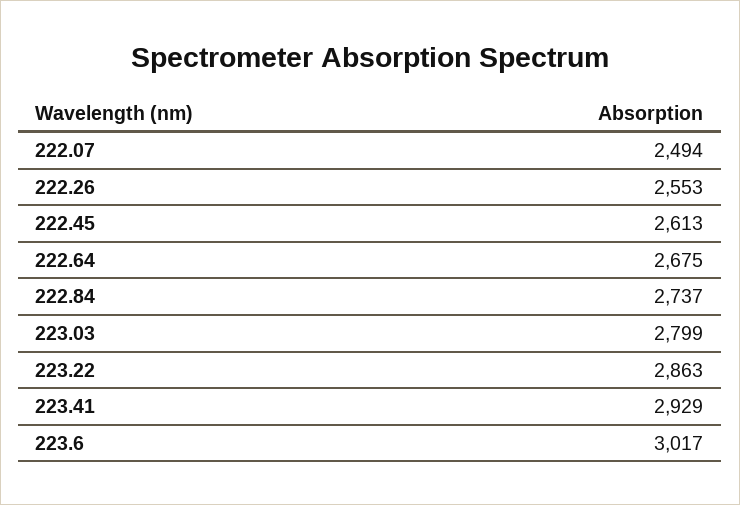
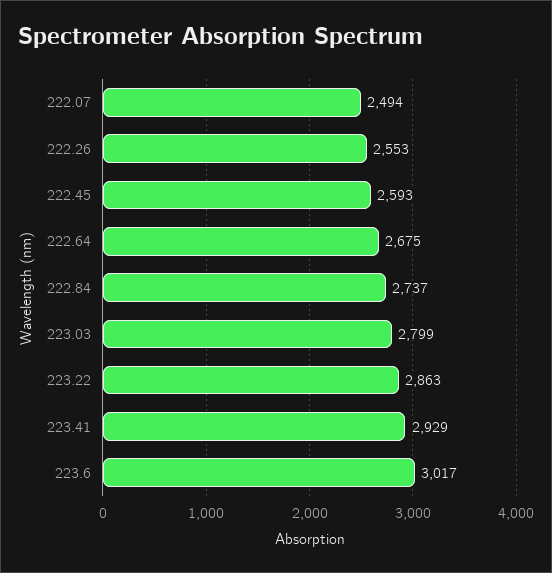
222.45: 2613 -> 2593

